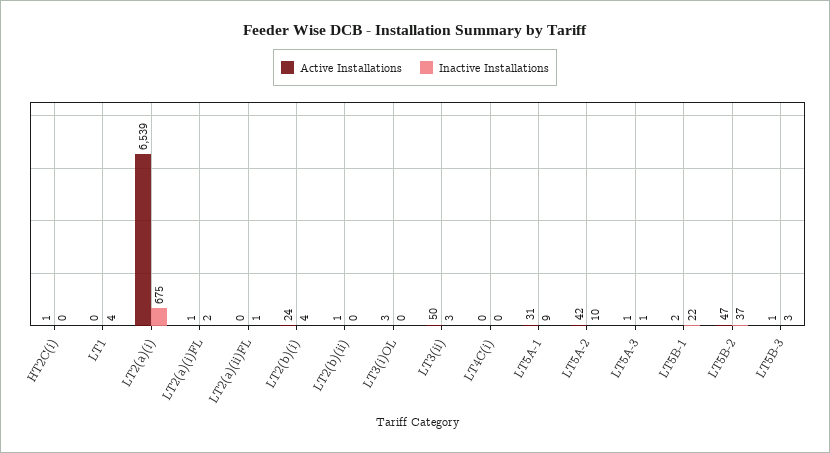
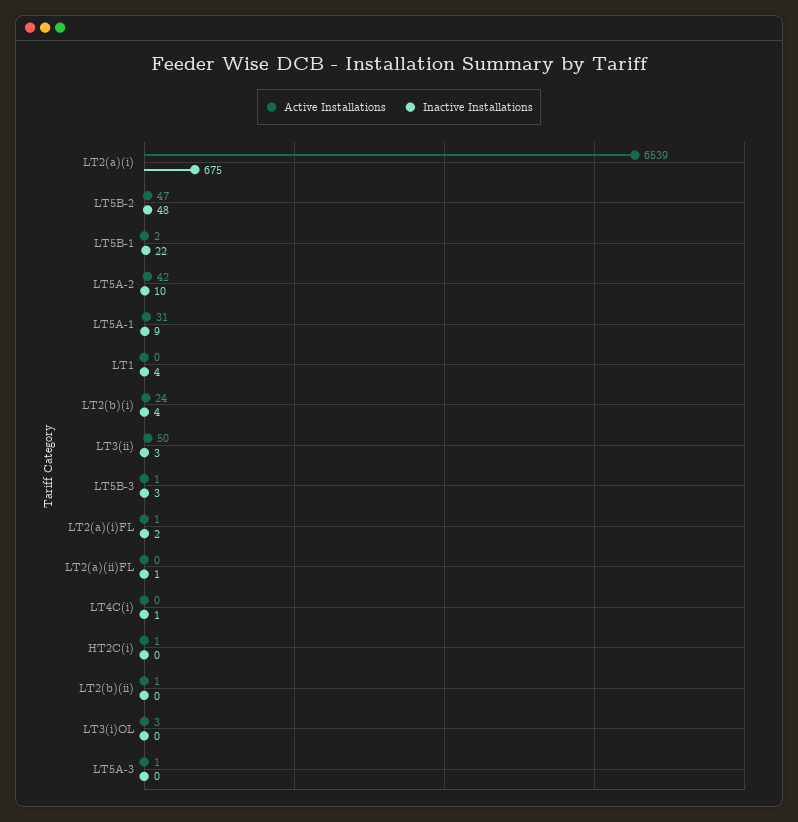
Inactive Installations, LT4C(i): 0 -> 1
Inactive Installations, LT5A-3: 1 -> 0
Inactive Installations, LT5B-2: 37 -> 48

